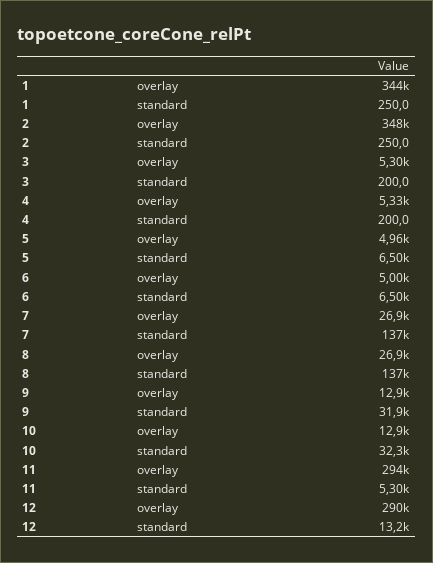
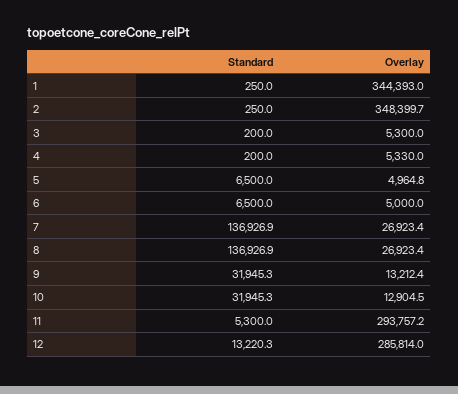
9, overlay: 12900 -> 13212.4
10, standard: 32300 -> 31945.3
12, overlay: 290000 -> 285814

